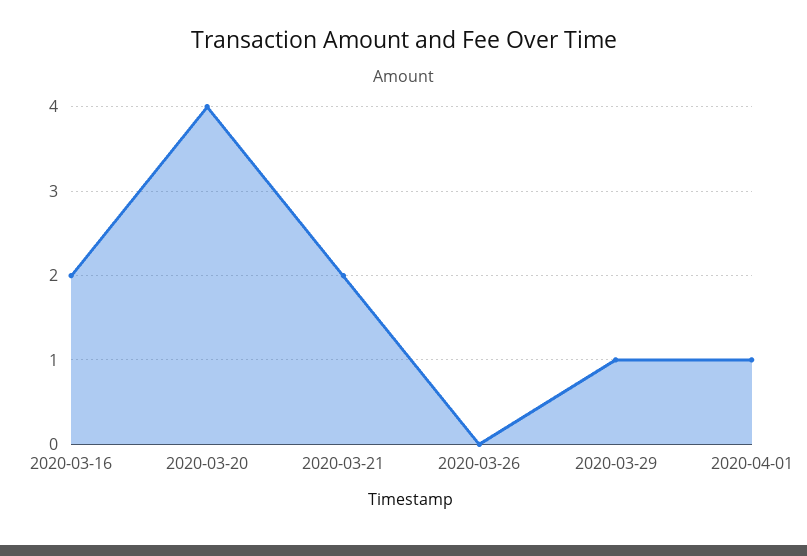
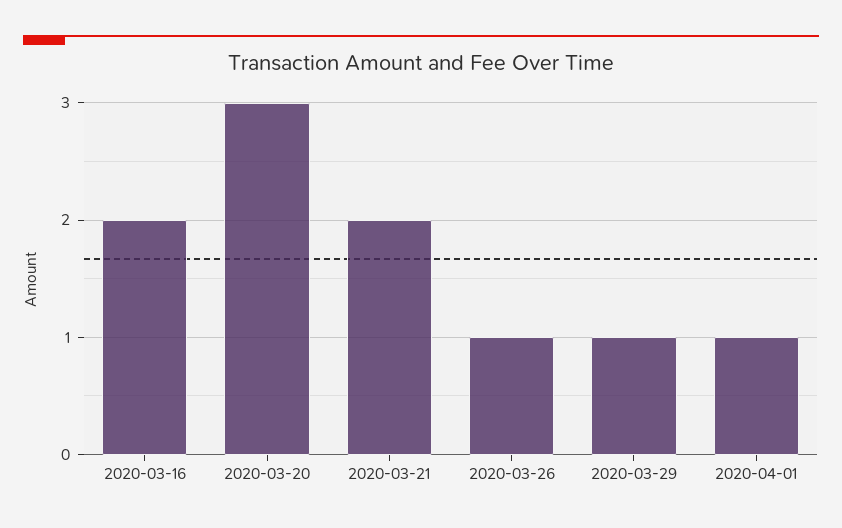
2020-03-20: 4 -> 3
2020-03-26: 0 -> 1

